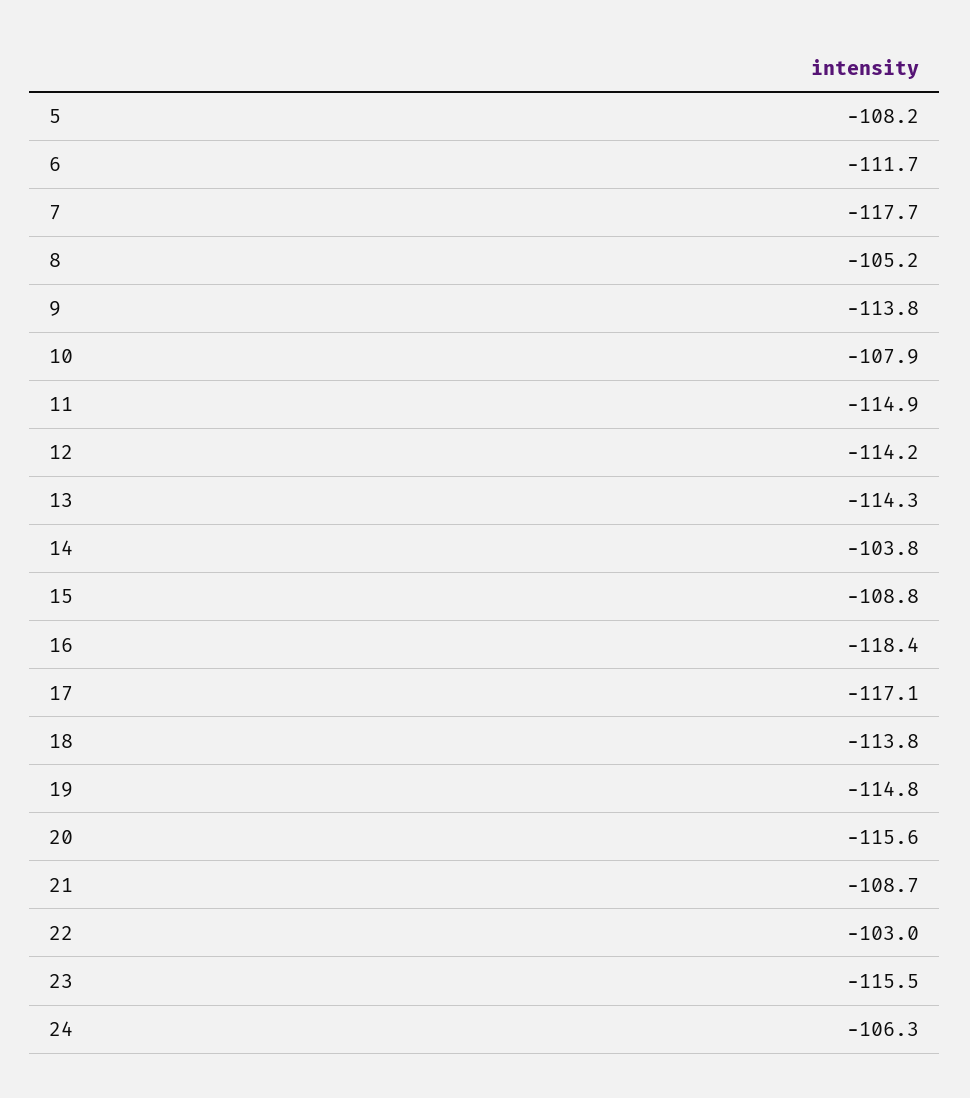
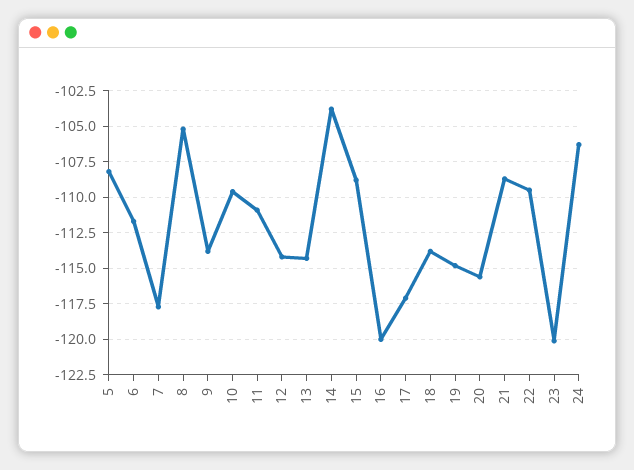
10: -107.9 -> -109.5
11: -114.9 -> -111
16: -118.4 -> -120
22: -103 -> -109.5
23: -115.5 -> -120

